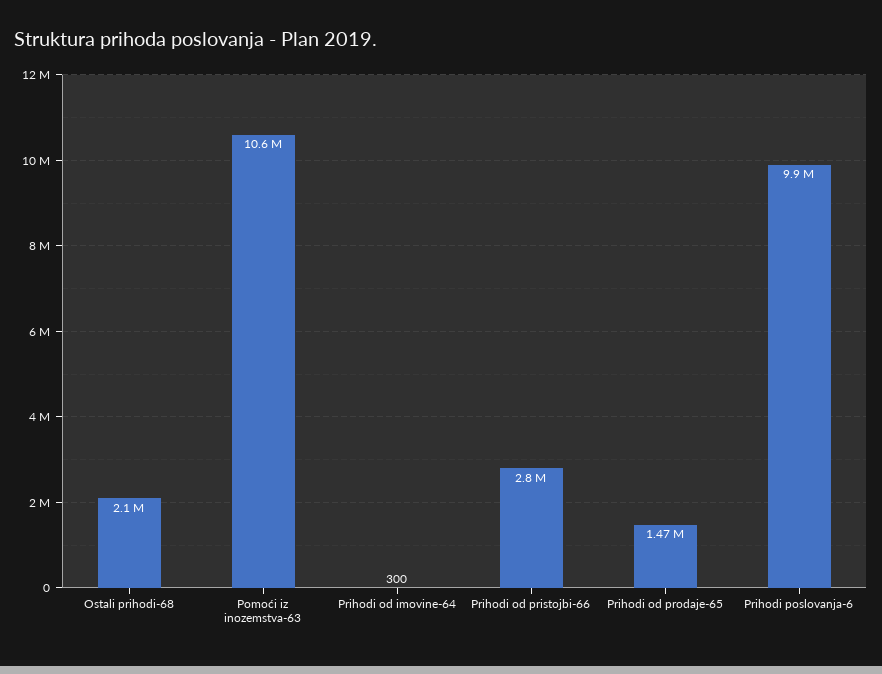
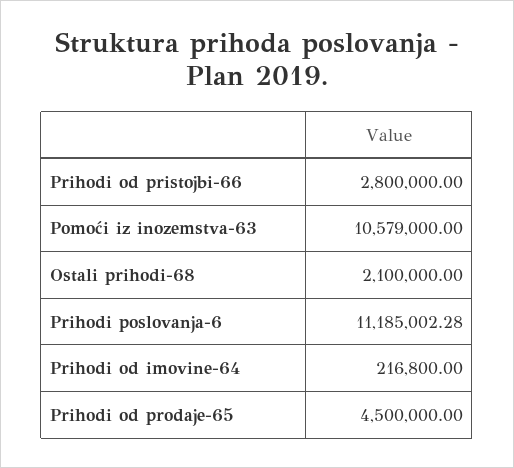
Prihodi od imovine-64: 300 -> 216800
Prihodi od prodaje-65: 1470000 -> 4500000
Prihodi poslovanja-6: 9900000 -> 11185002.28

